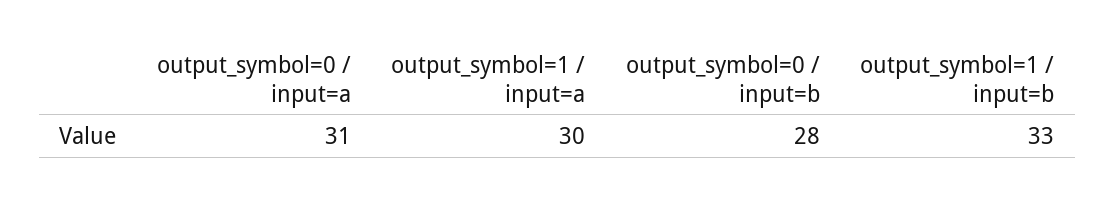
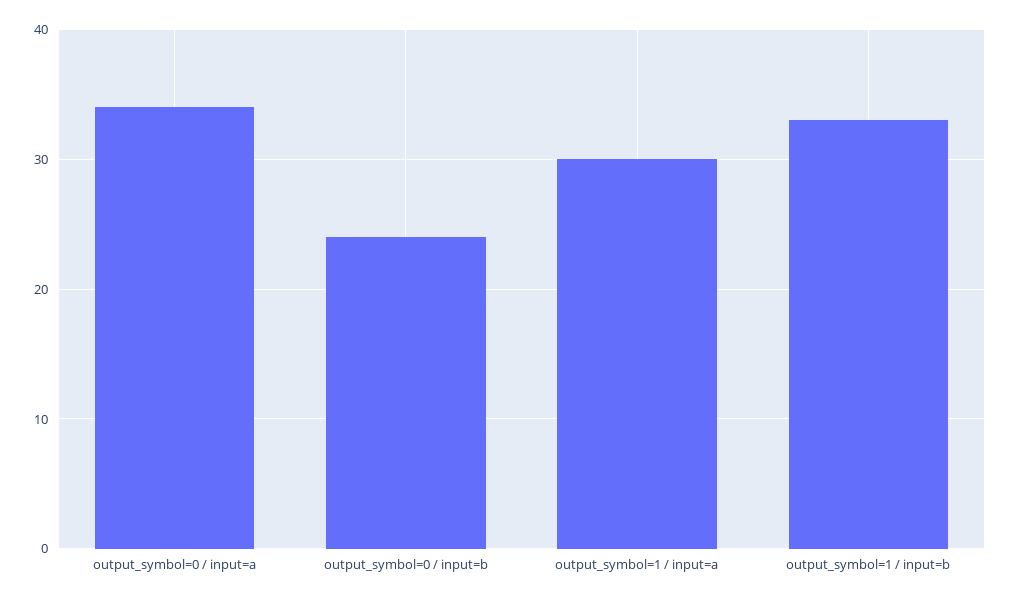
output_symbol=0 / input=a: 31 -> 34
output_symbol=0 / input=b: 28 -> 24

